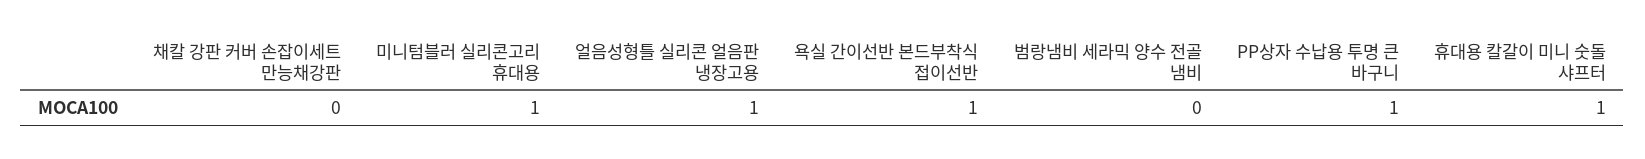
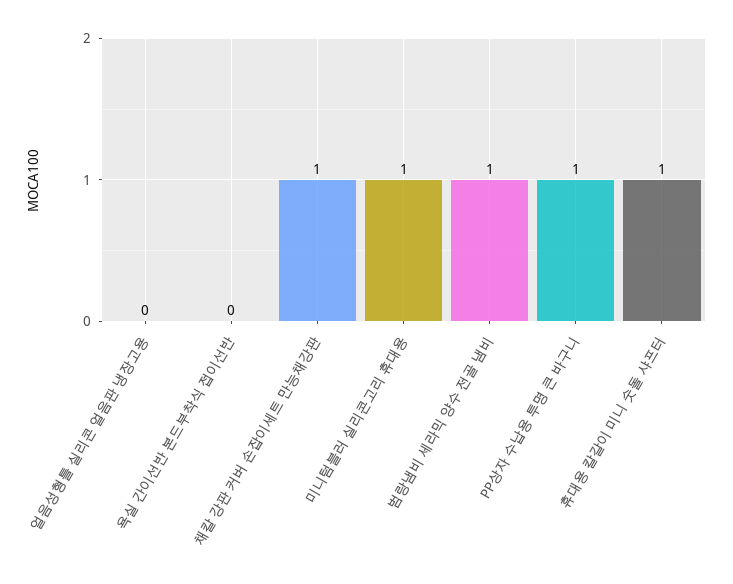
채칼 강판 커버 손잡이세트 만능채강판: 0 -> 1
얼음성형틀 실리콘 얼음판 냉장고용: 1 -> 0
욕실 간이선반 본드부착식 접이선반: 1 -> 0
범랑냄비 세라믹 양수 전골 냄비: 0 -> 1

